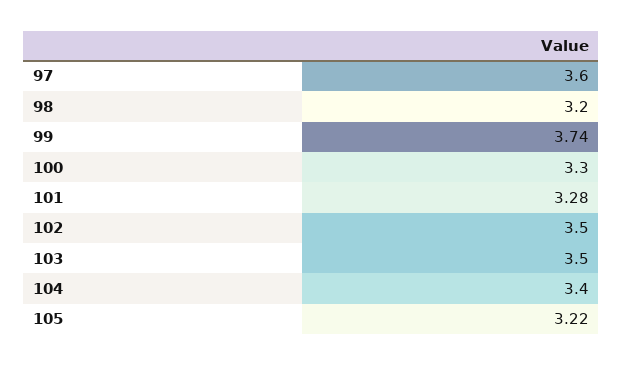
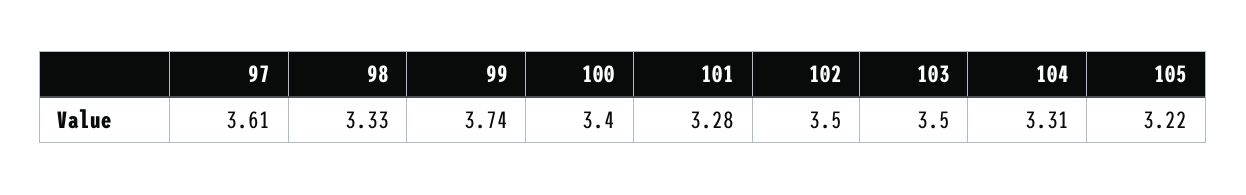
97: 3.6 -> 3.61
98: 3.2 -> 3.33
100: 3.3 -> 3.4
104: 3.4 -> 3.31

